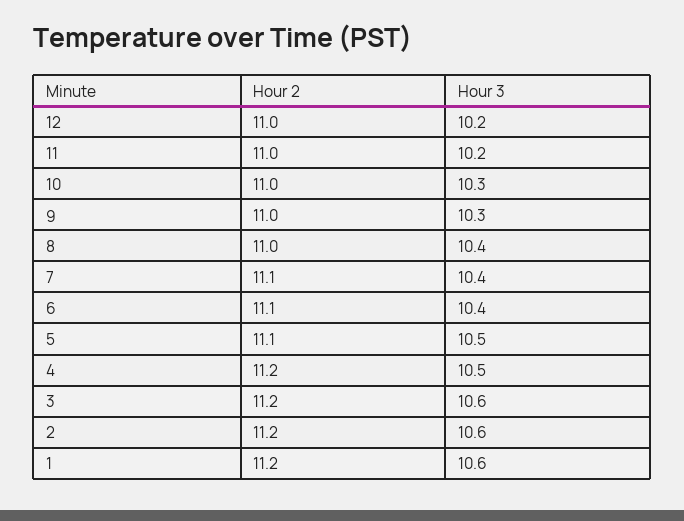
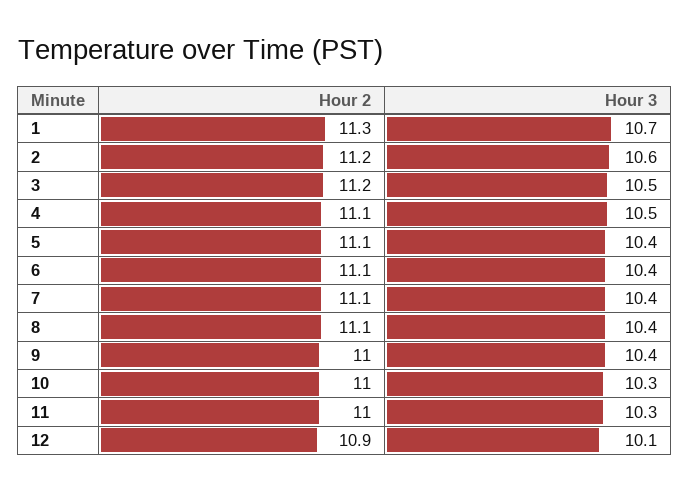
Hour 2, 12: 11 -> 10.9
Hour 3, 12: 10.2 -> 10.1
Hour 3, 11: 10.2 -> 10.3
Hour 3, 9: 10.3 -> 10.4
Hour 2, 8: 11 -> 11.1
Hour 3, 5: 10.5 -> 10.4
Hour 2, 4: 11.2 -> 11.1
Hour 3, 3: 10.6 -> 10.5
Hour 2, 1: 11.2 -> 11.3
Hour 3, 1: 10.6 -> 10.7

